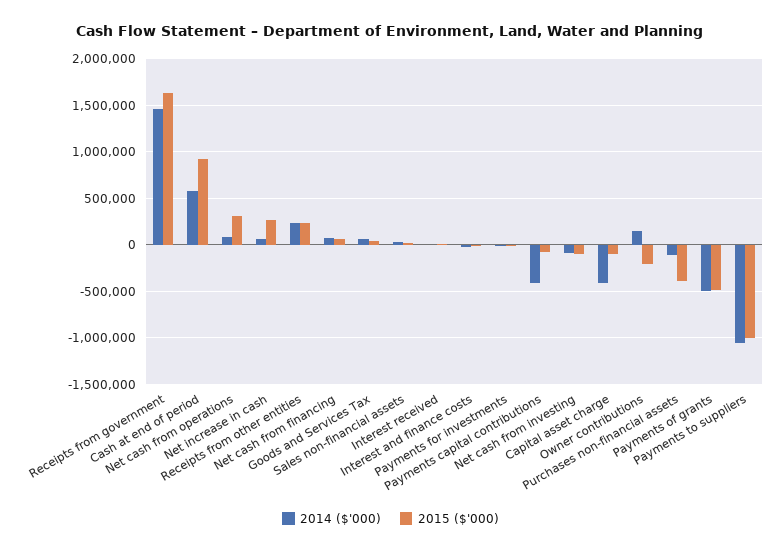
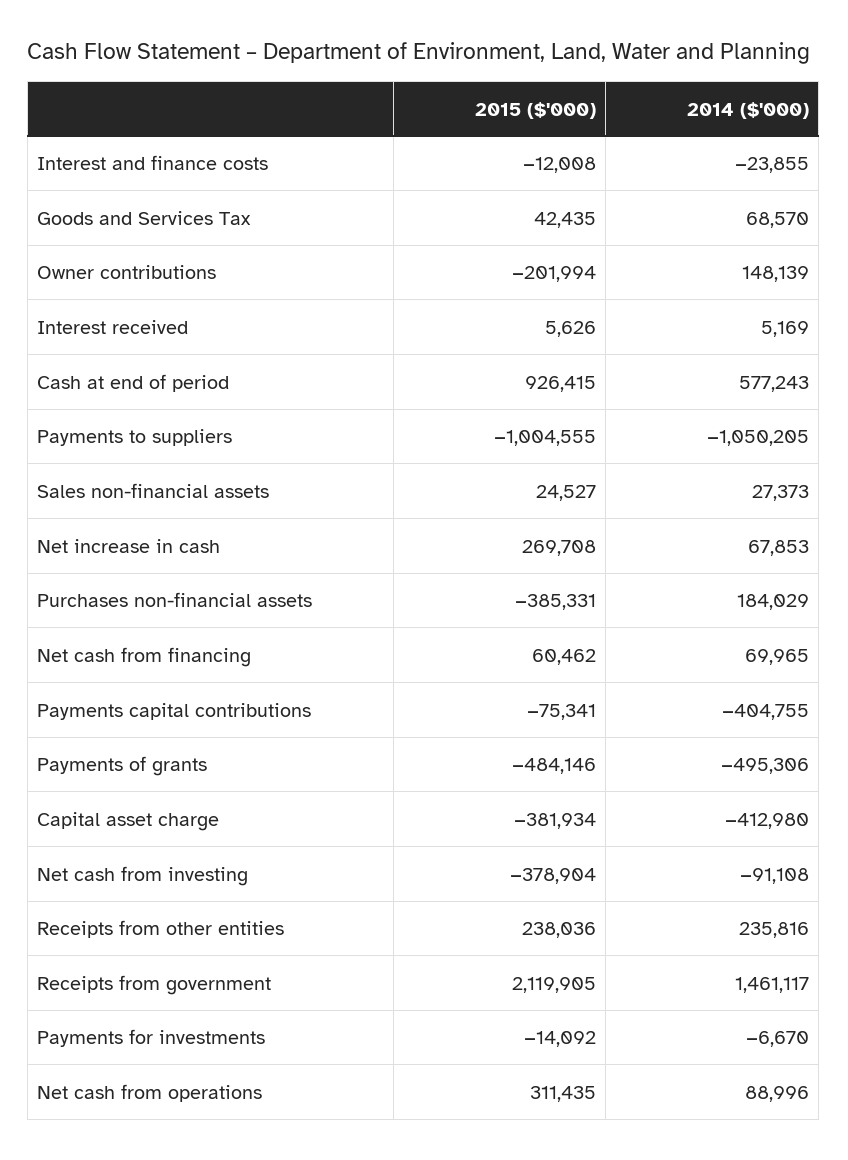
2015 ($'000), Receipts from government: 1600000 -> 2119905
2015 ($'000), Net cash from investing: -100000 -> -378904
2015 ($'000), Capital asset charge: -100000 -> -381934
2014 ($'000), Purchases non-financial assets: -100000 -> 184029

